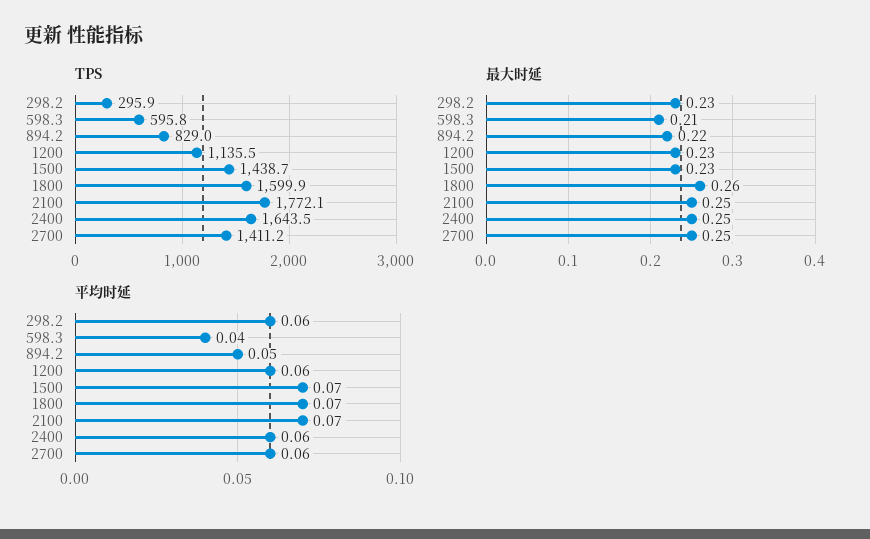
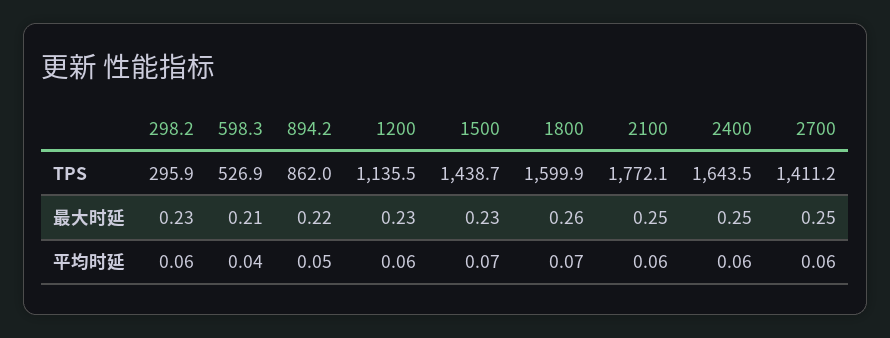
TPS, 598.3: 595.8 -> 526.9
TPS, 894.2: 829 -> 862
平均时延, 2100: 0.07 -> 0.06

